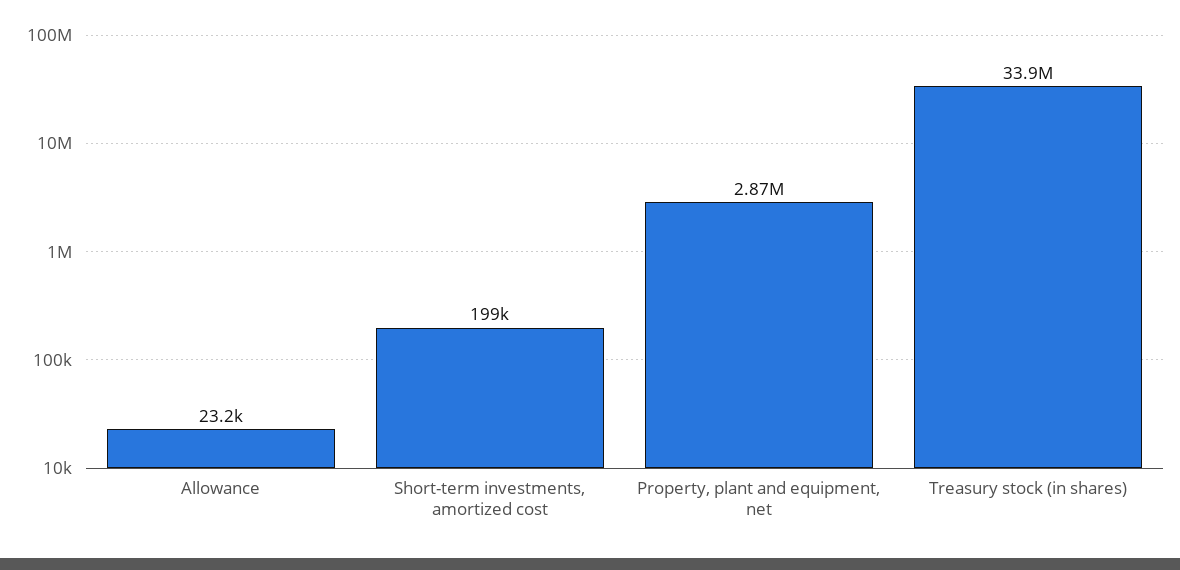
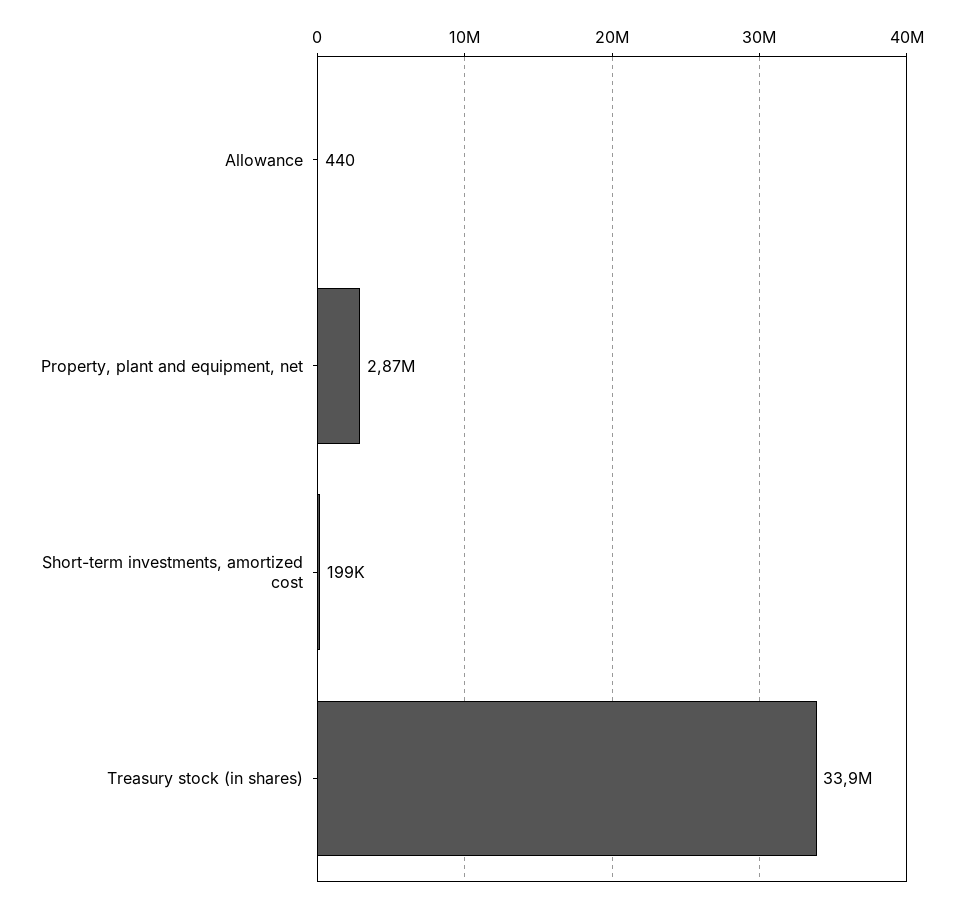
Allowance: 23200 -> 440

